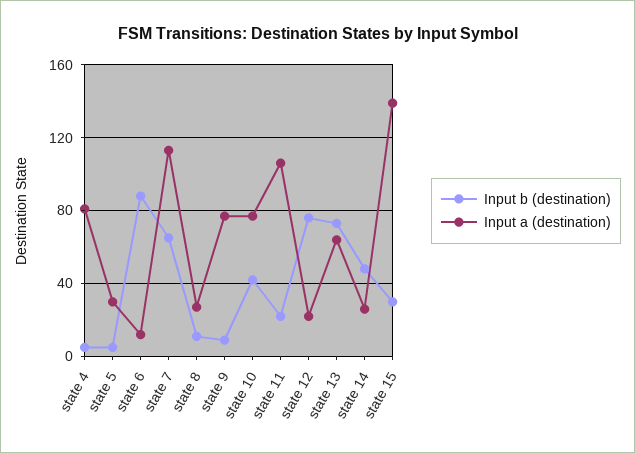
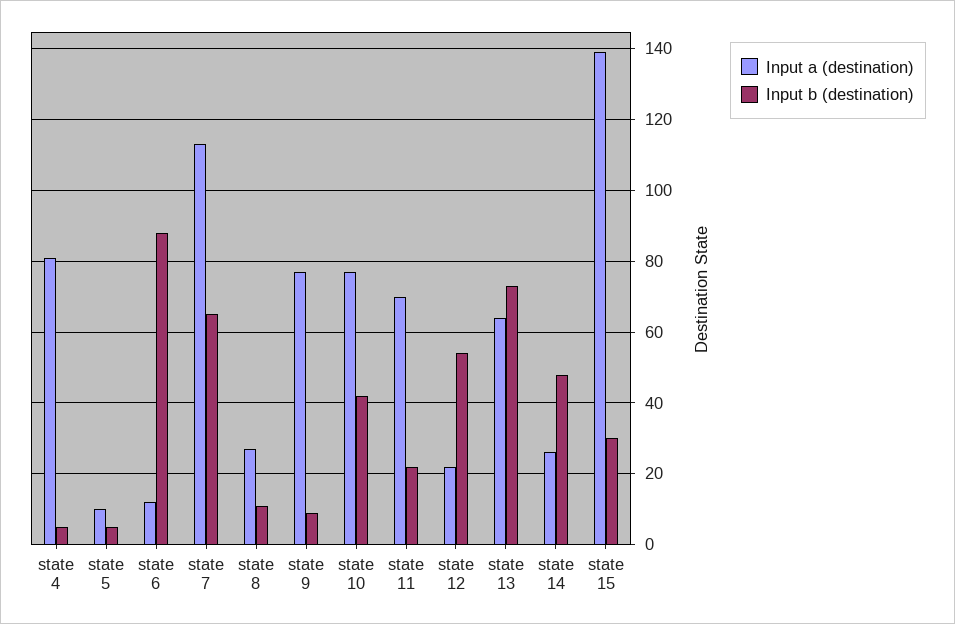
Input a (destination), state 5: 30 -> 10
Input a (destination), state 11: 105 -> 70
Input b (destination), state 12: 75 -> 55

